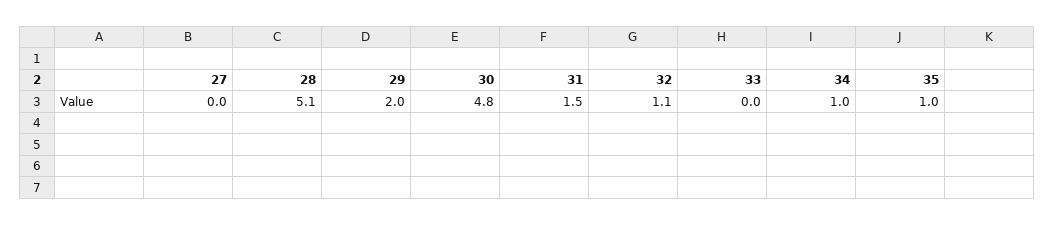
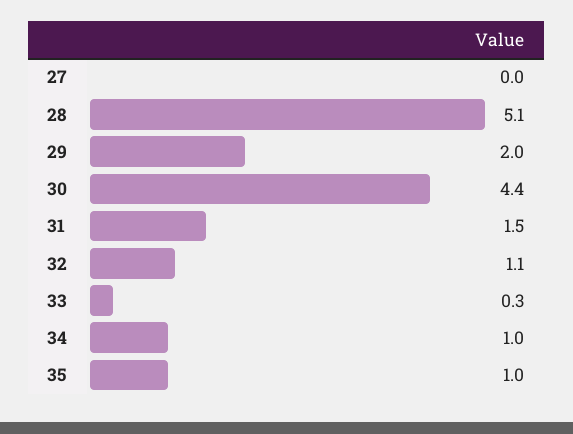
30: 4.8 -> 4.4
33: 0 -> 0.3

